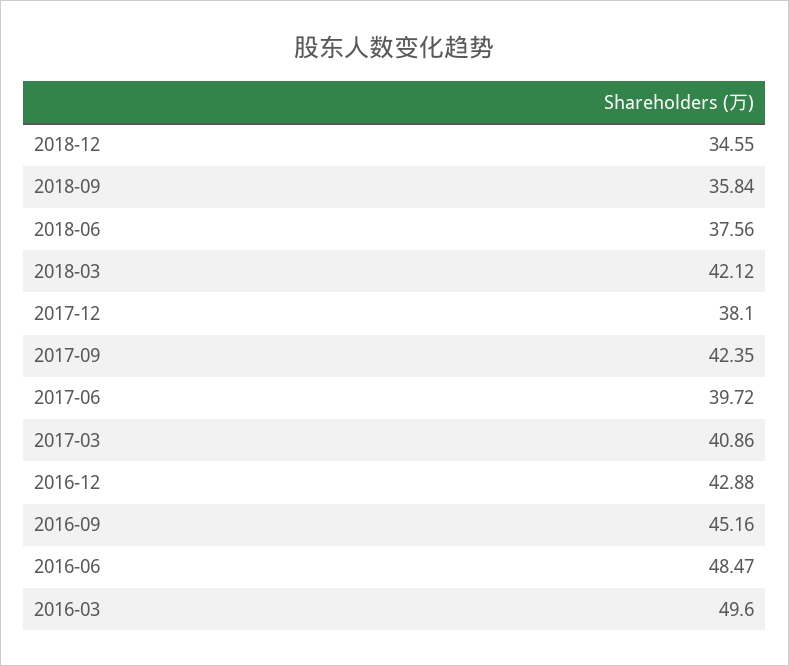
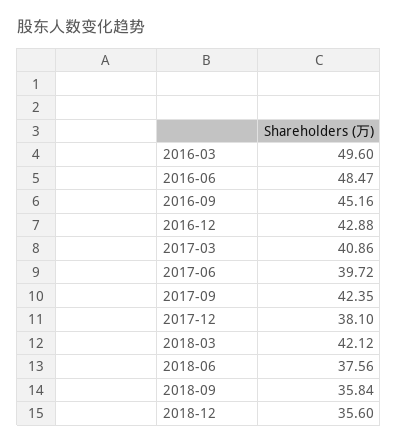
2018-12: 34.55 -> 35.6

